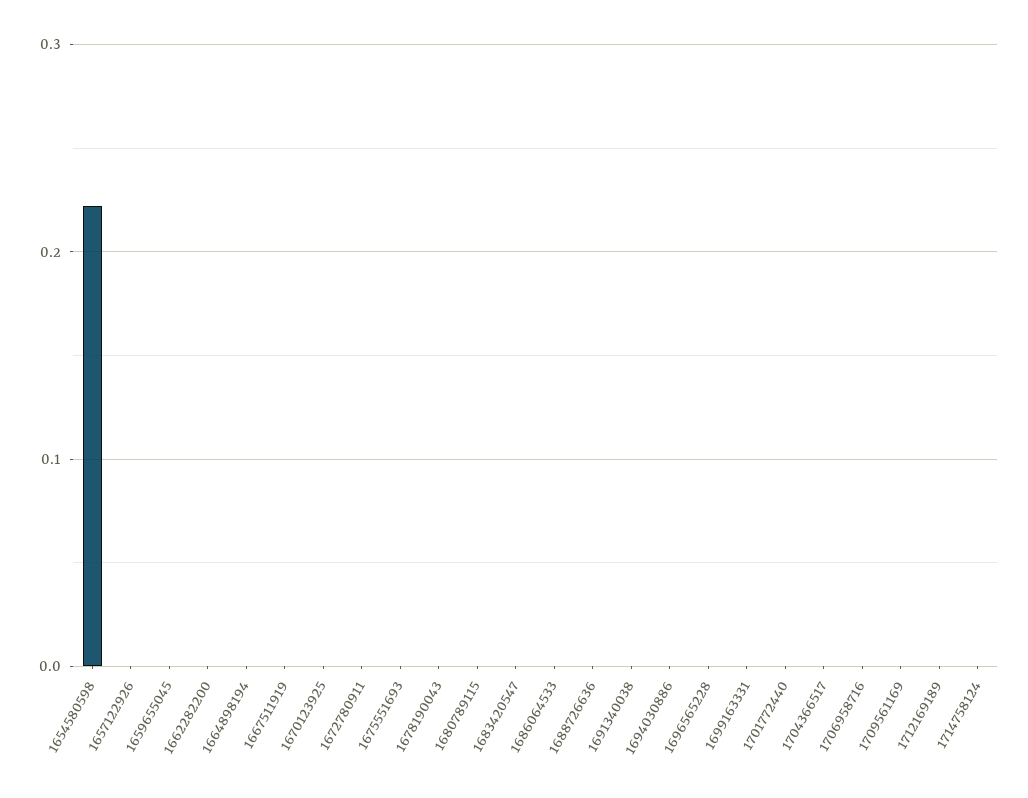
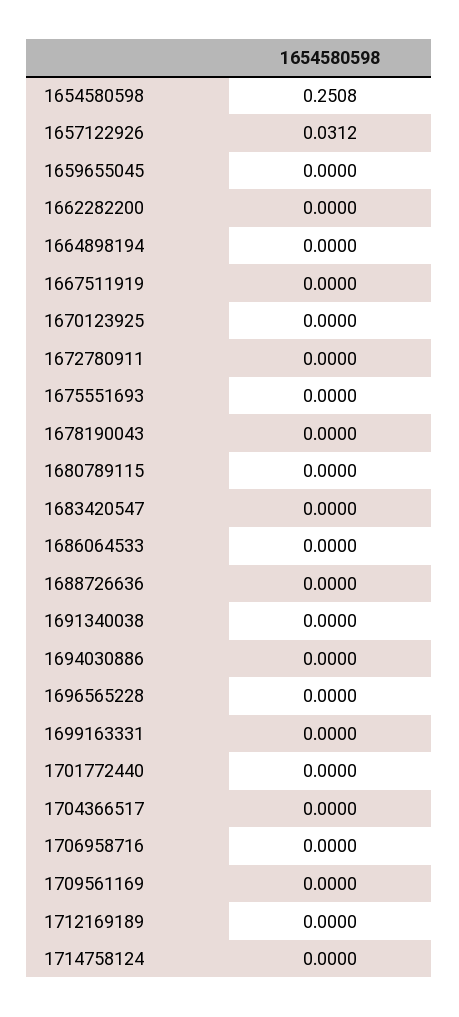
1654580598: 0.22 -> 0.2508
1657122926: 0 -> 0.0312

